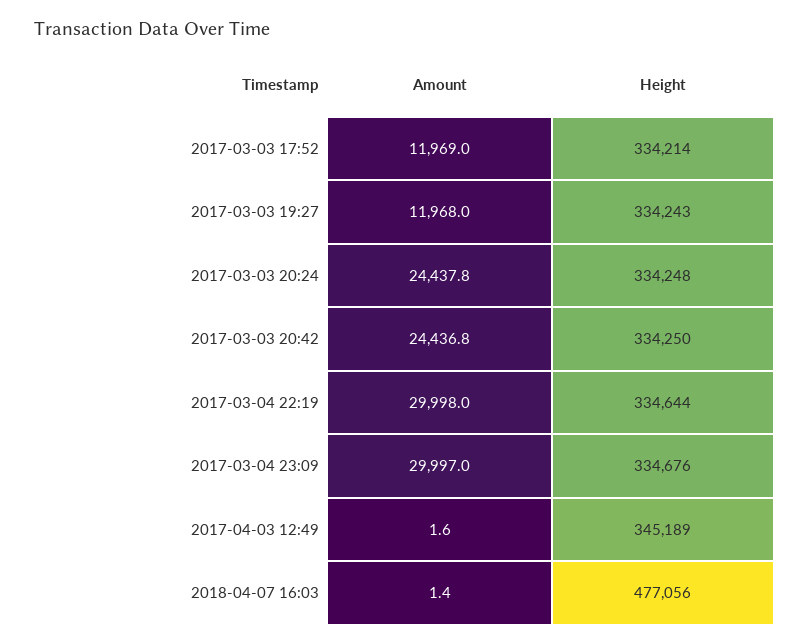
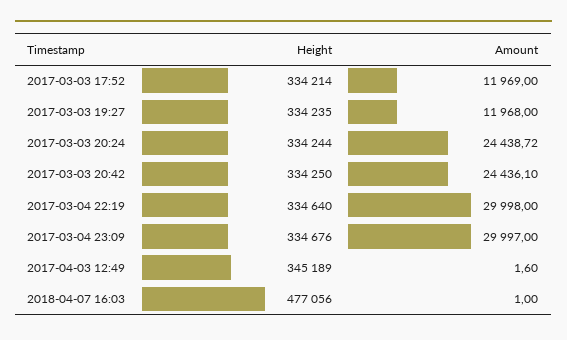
Height, 2017-03-03 19:27: 334243 -> 334235
Amount, 2017-03-03 20:24: 24437.8 -> 24438.72
Height, 2017-03-03 20:24: 334248 -> 334244
Amount, 2017-03-03 20:42: 24436.8 -> 24436.1
Height, 2017-03-04 22:19: 334644 -> 334640
Amount, 2018-04-07 16:03: 1.4 -> 1

